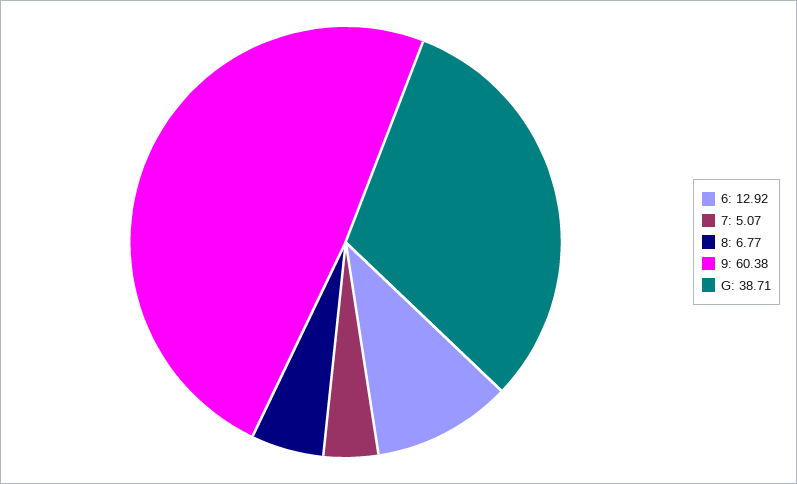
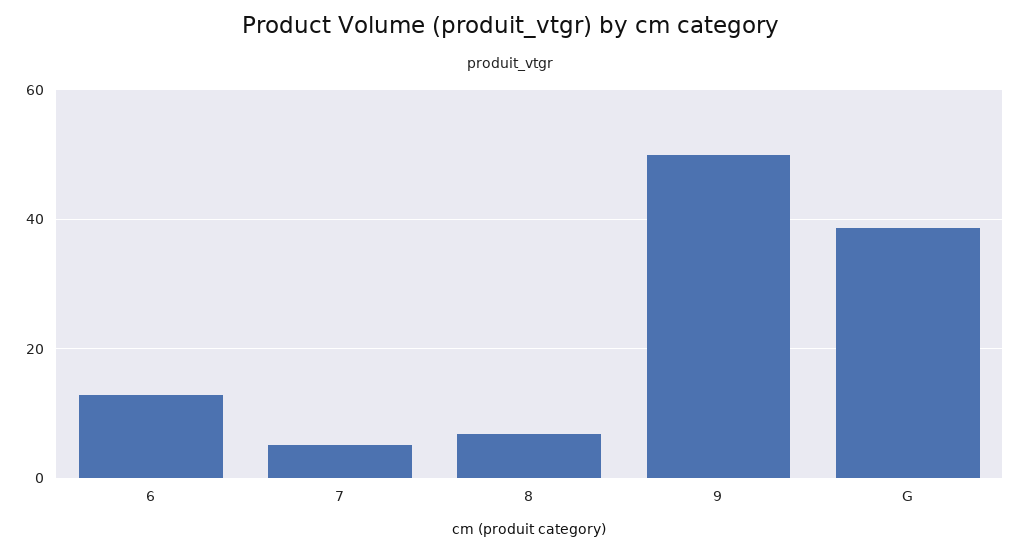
9: 60.38 -> 50

